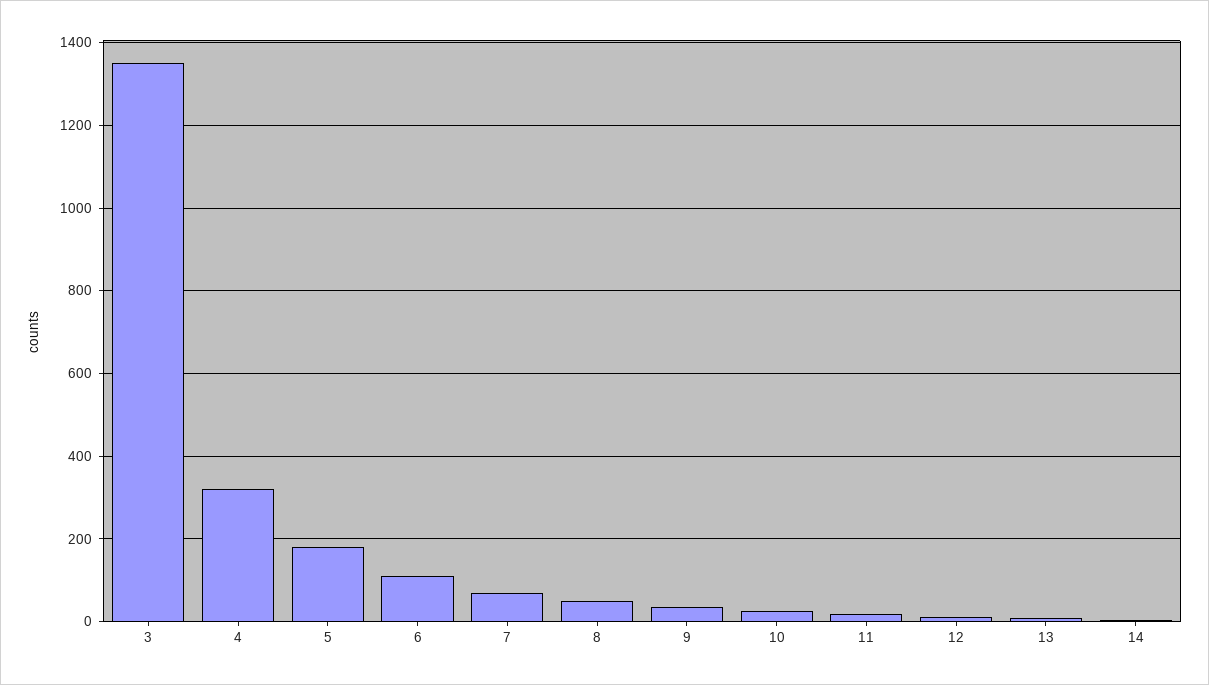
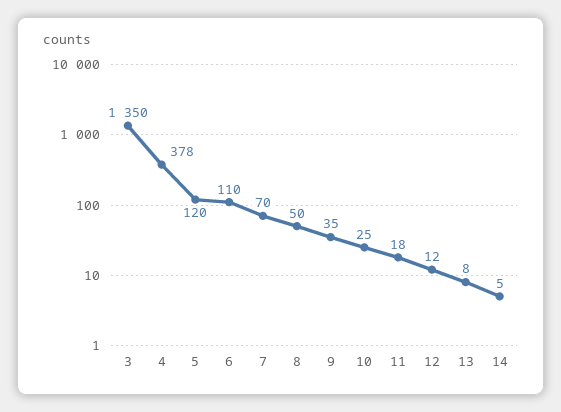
4: 320 -> 378
5: 180 -> 120

